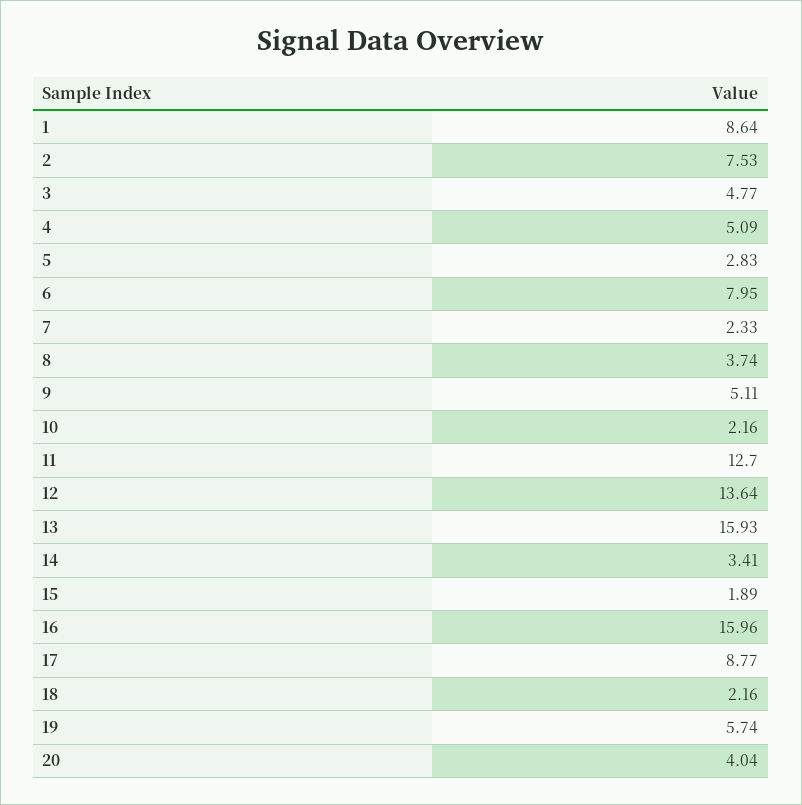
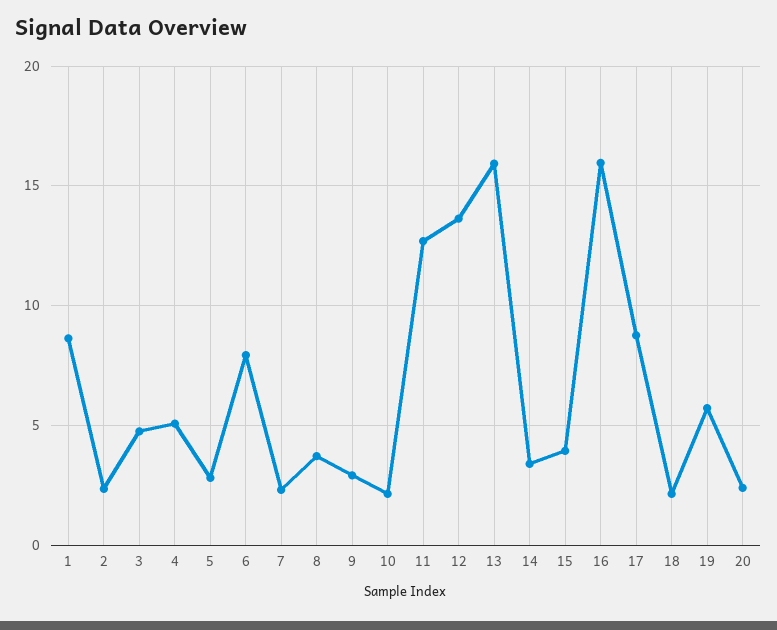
2: 7.53 -> 2.5
9: 5.11 -> 3
15: 1.89 -> 4
20: 4.04 -> 2.5

